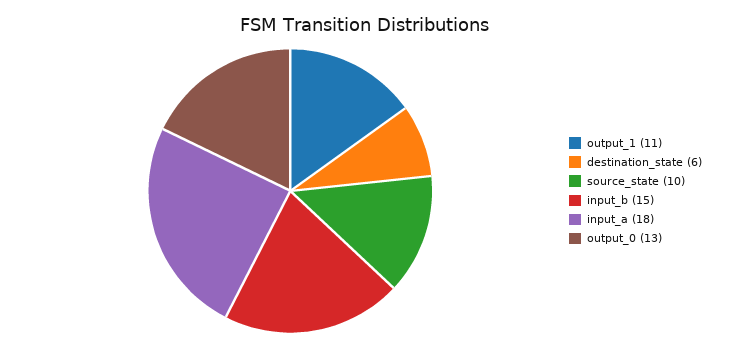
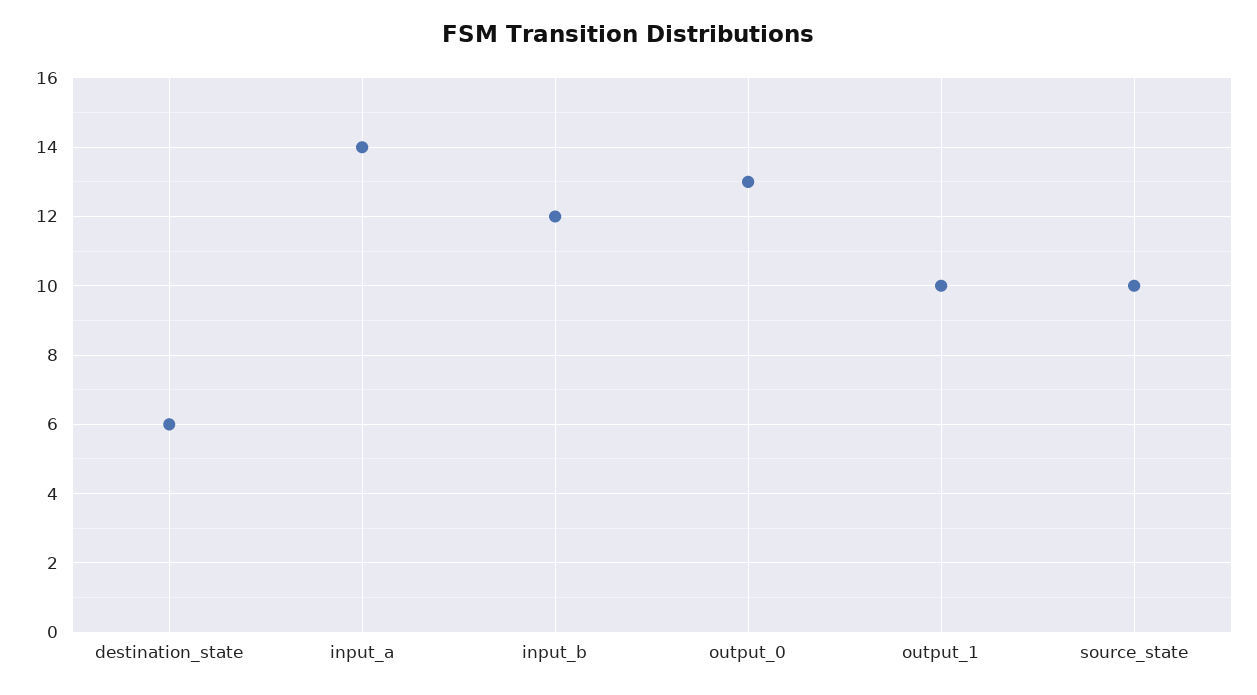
output_1: 11 -> 10
input_b: 15 -> 12
input_a: 18 -> 14

